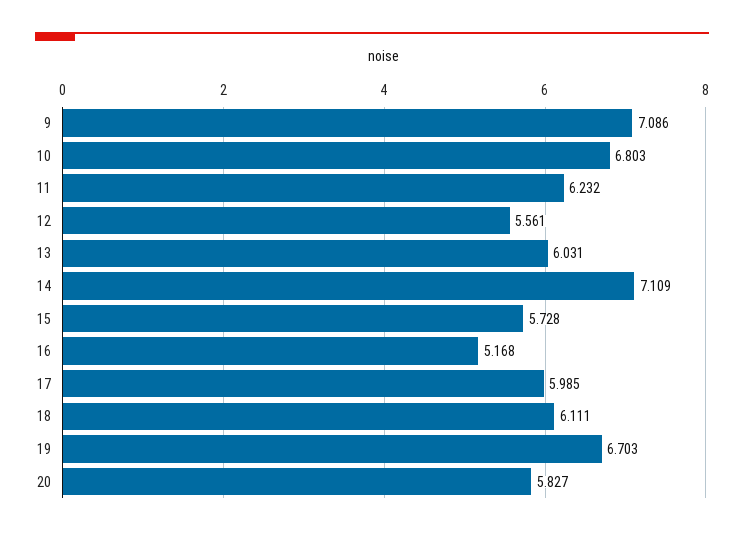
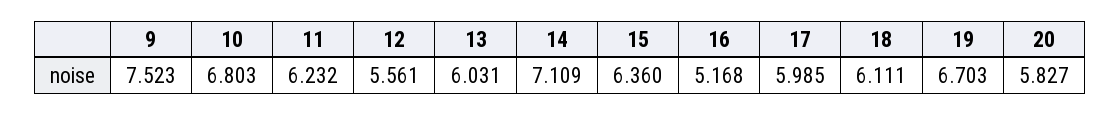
9: 7.086 -> 7.523
15: 5.728 -> 6.36

